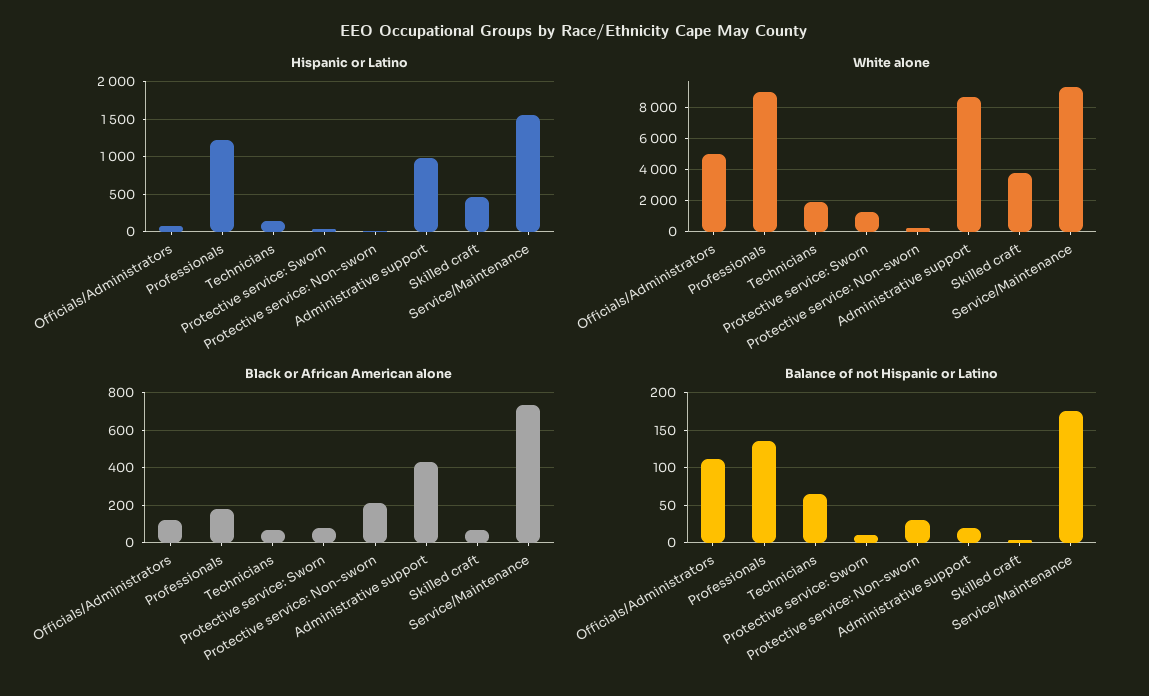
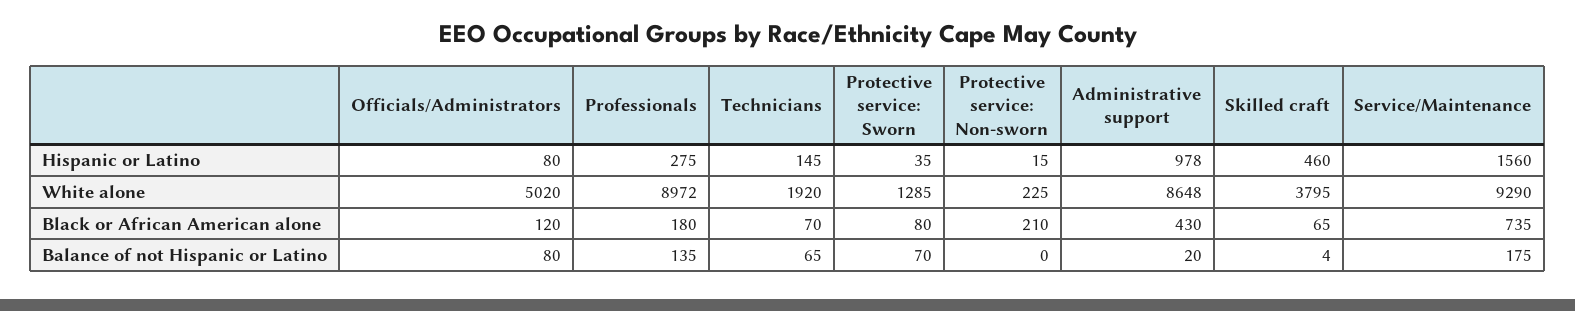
Hispanic or Latino, Professionals: 1200 -> 275
Balance of not Hispanic or Latino, Officials/Administrators: 110 -> 80
Balance of not Hispanic or Latino, Protective service: Sworn: 10 -> 70
Balance of not Hispanic or Latino, Protective service: Non-sworn: 30 -> 0

